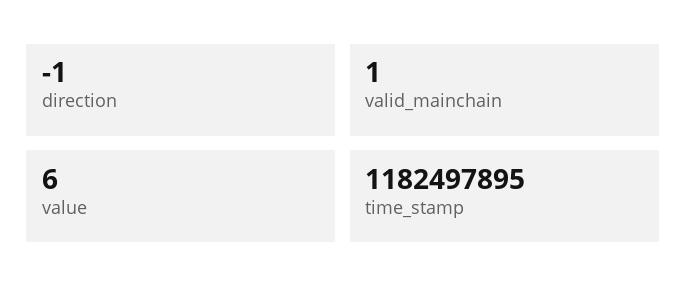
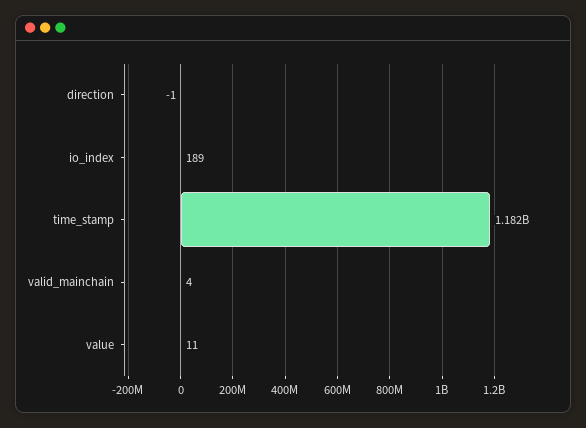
valid_mainchain: 1 -> 4
value: 6 -> 11
io_index: none -> 189

